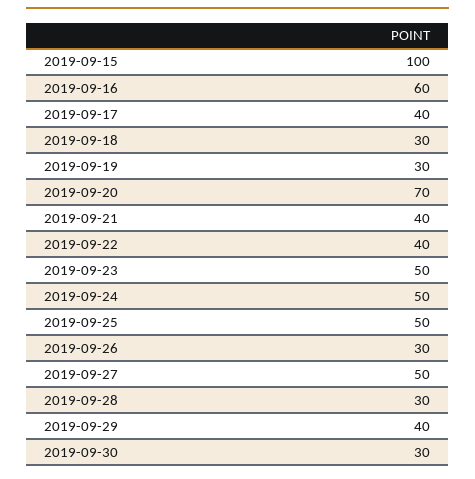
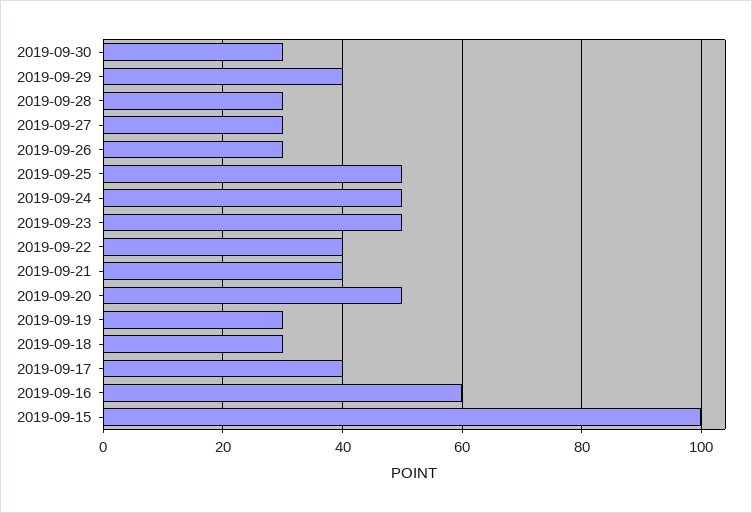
2019-09-20: 70 -> 50
2019-09-27: 50 -> 30

